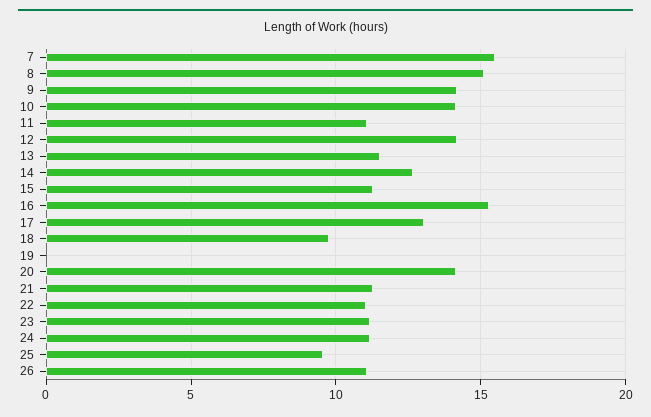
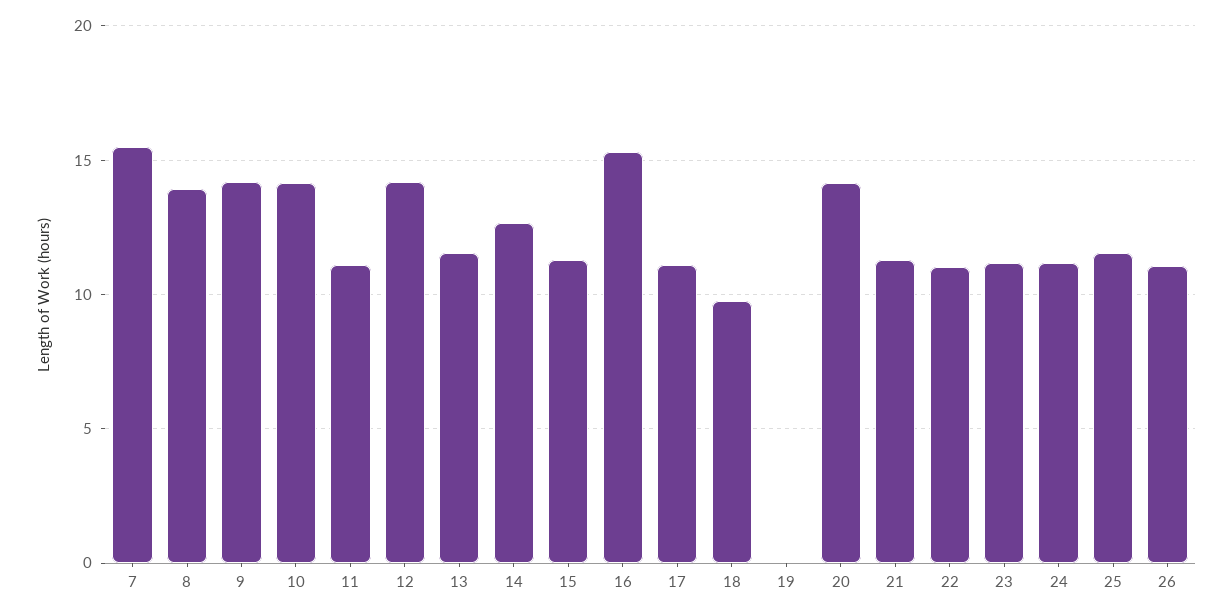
8: 15 -> 14
17: 13 -> 11
25: 9.5 -> 11.5

